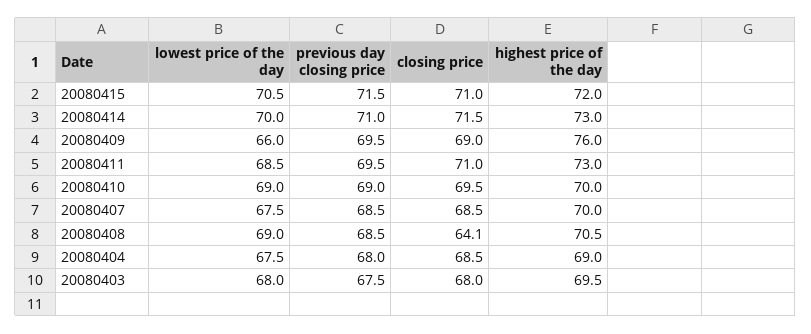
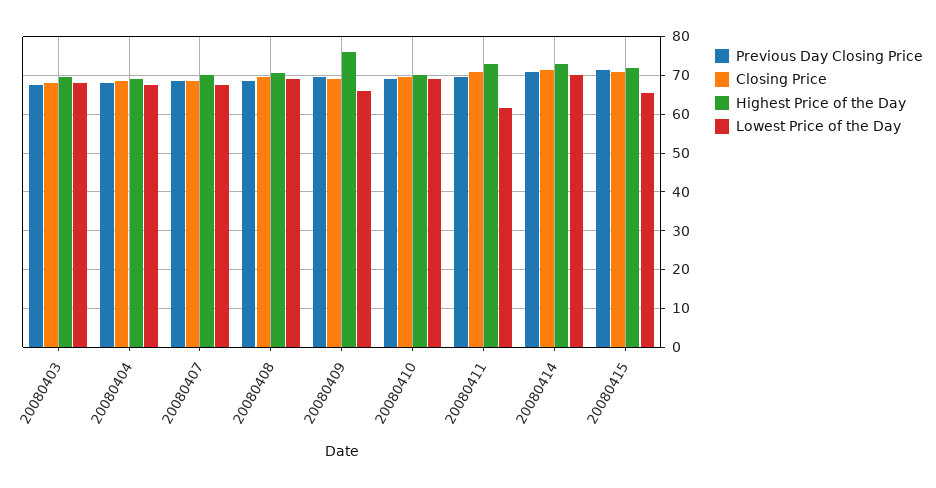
lowest price of the day, 20080415: 70.5 -> 66
lowest price of the day, 20080411: 68.5 -> 62
closing price, 20080408: 64.1 -> 70

